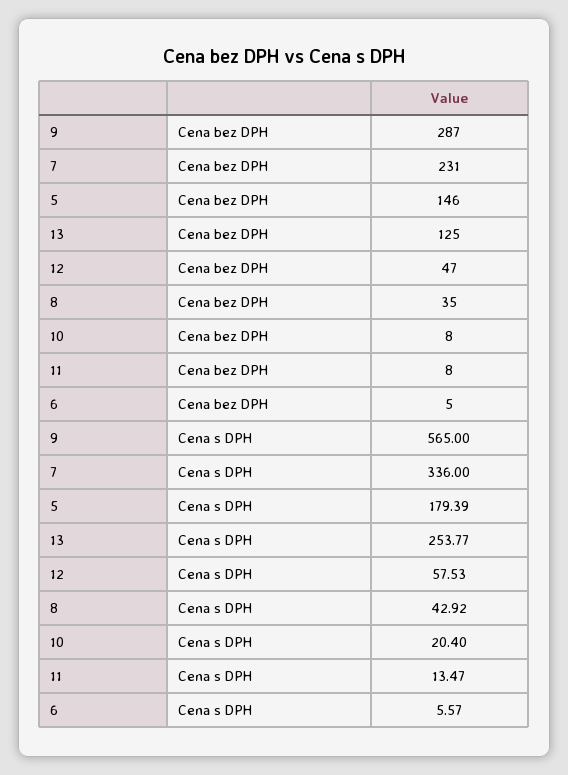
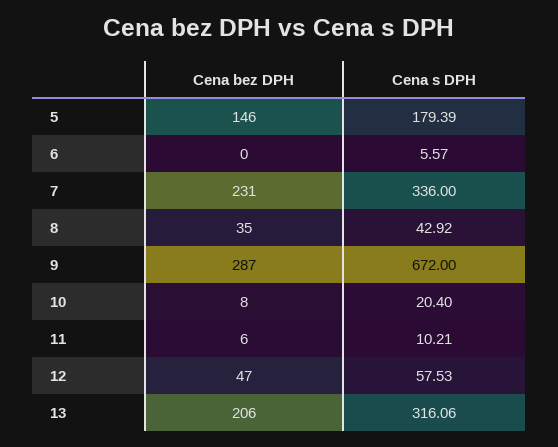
13, Cena bez DPH: 125 -> 206
11, Cena bez DPH: 8 -> 6
6, Cena bez DPH: 5 -> 0
9, Cena s DPH: 565 -> 672
13, Cena s DPH: 253.77 -> 316.06
11, Cena s DPH: 13.47 -> 10.21

